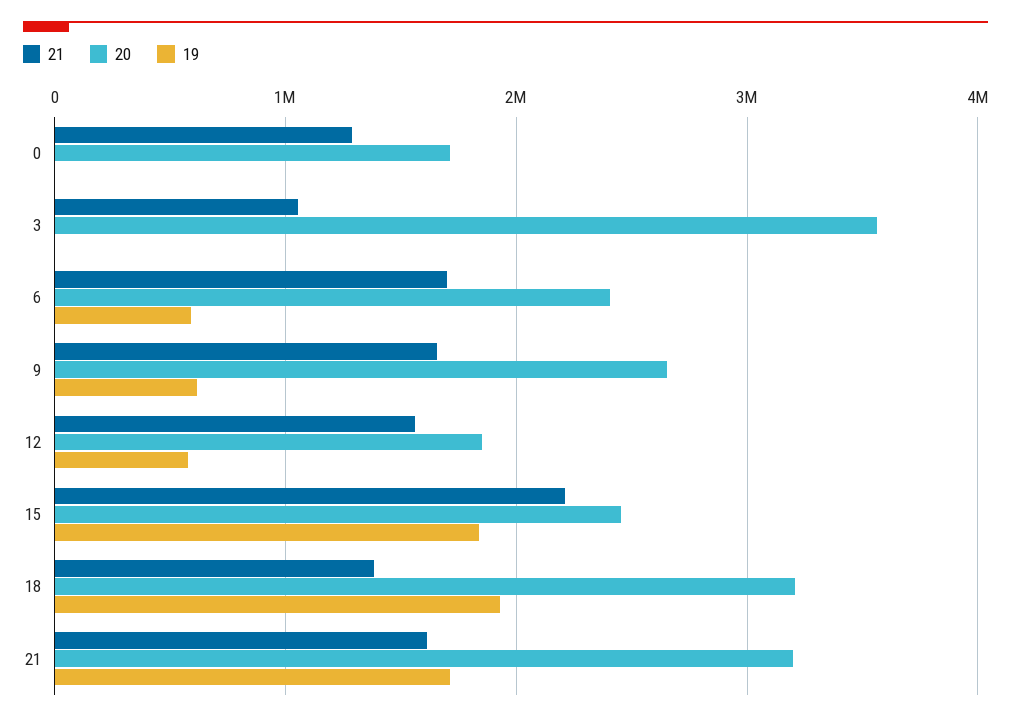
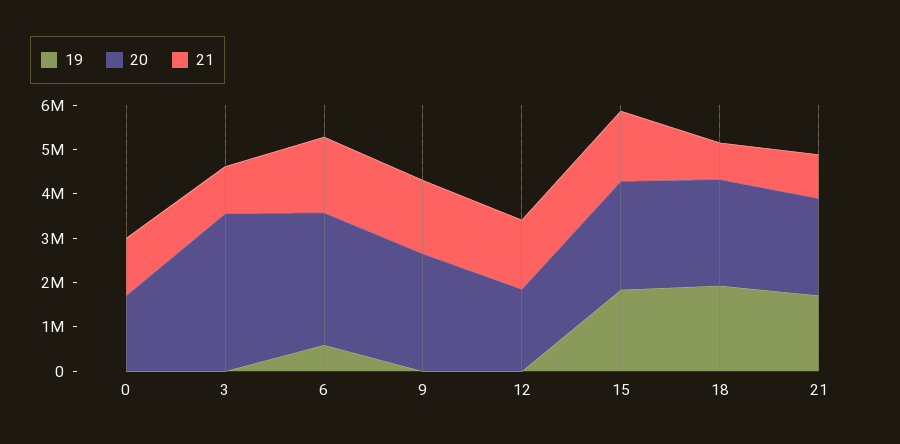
20, 6: 2400000 -> 3000000
19, 9: 600000 -> 0
19, 12: 600000 -> 0
21, 15: 2200000 -> 1600000
21, 18: 1400000 -> 800000
20, 18: 3200000 -> 2400000
21, 21: 1600000 -> 1000000
20, 21: 3200000 -> 2200000

